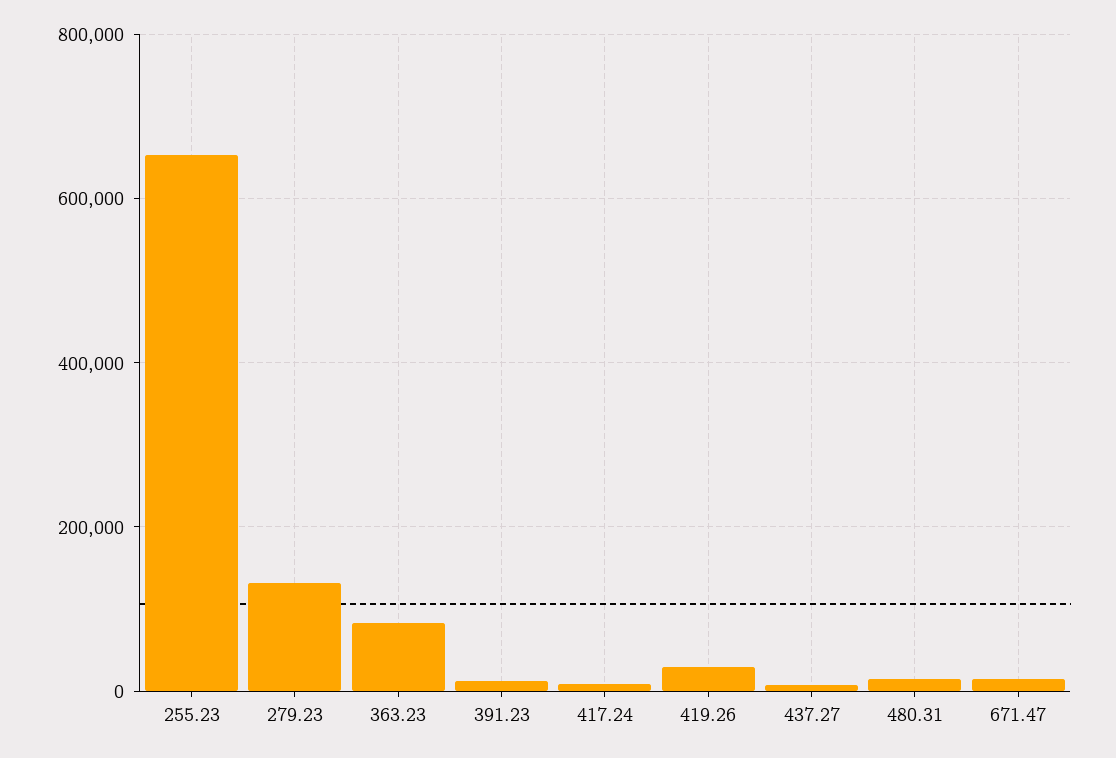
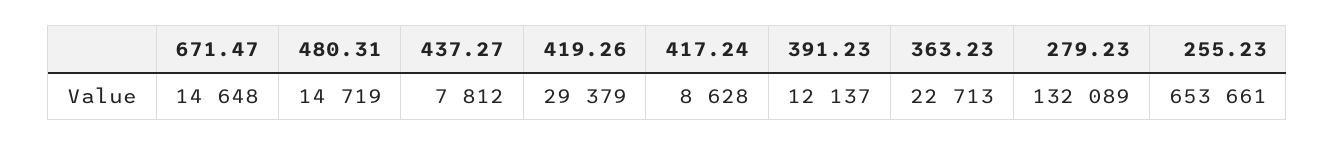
363.23: 80000 -> 22713

